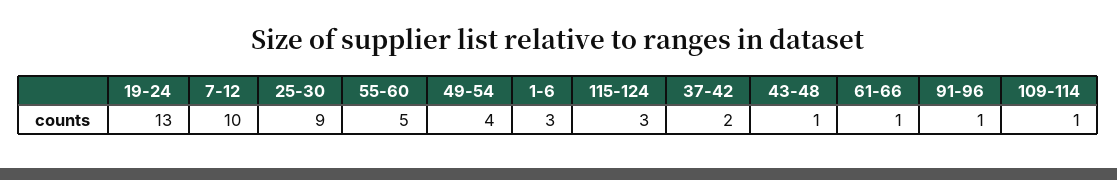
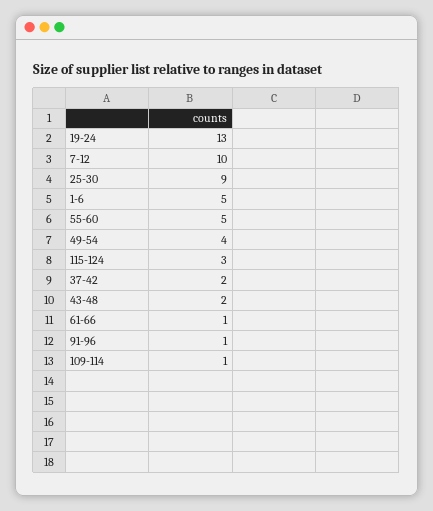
1-6: 3 -> 5
43-48: 1 -> 2

